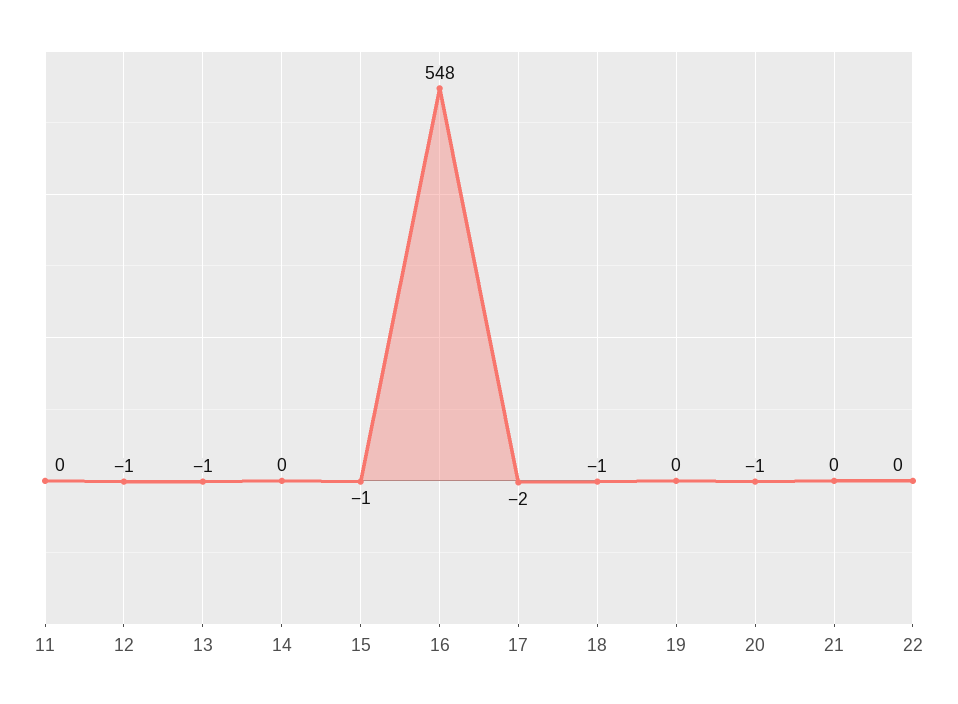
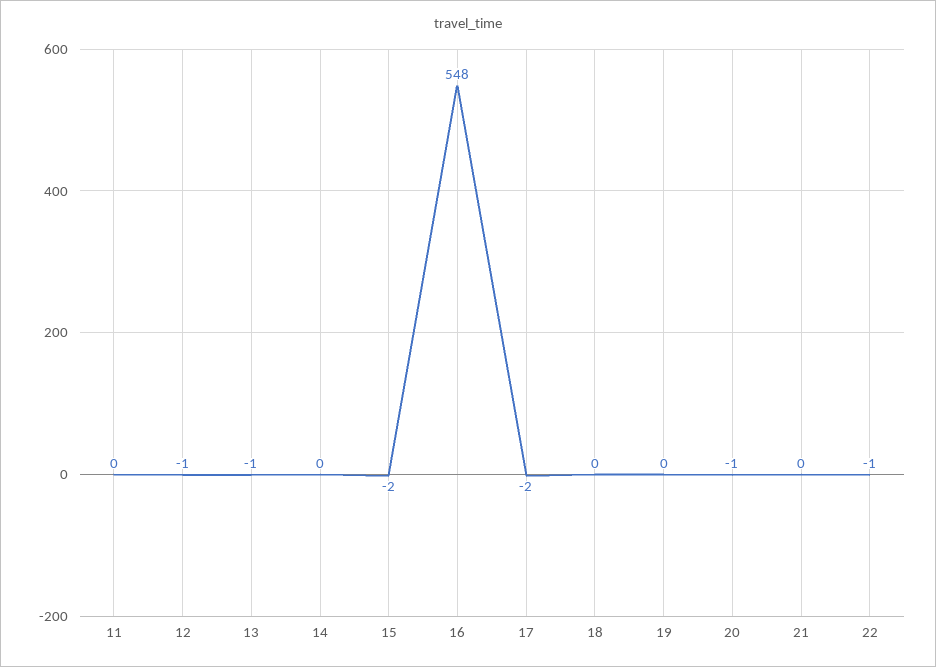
15: -1 -> -2
18: -1 -> 0
22: 0 -> -1

